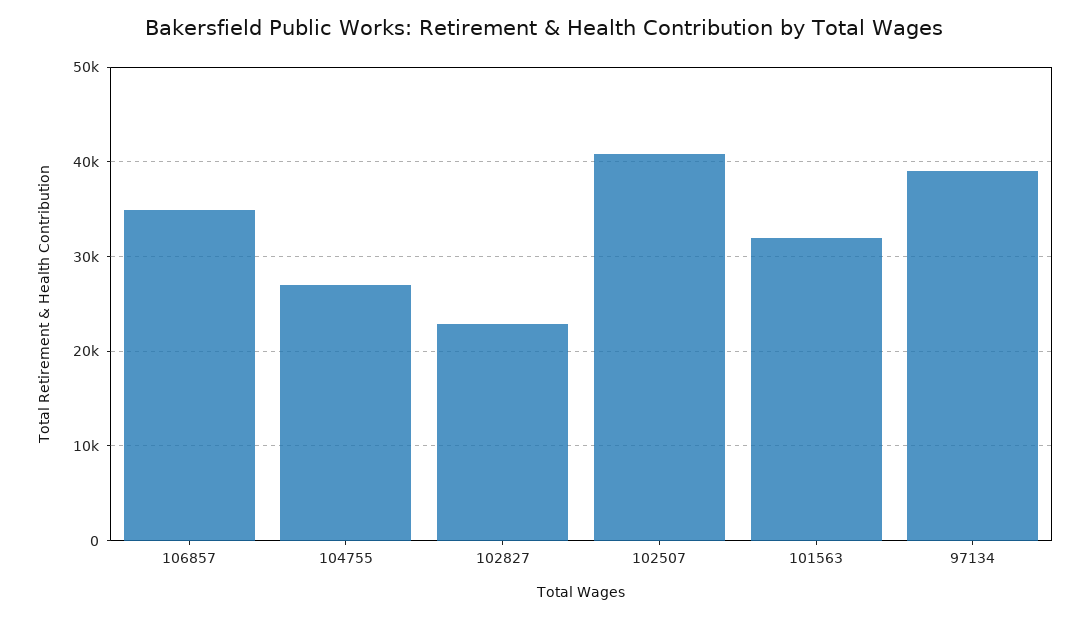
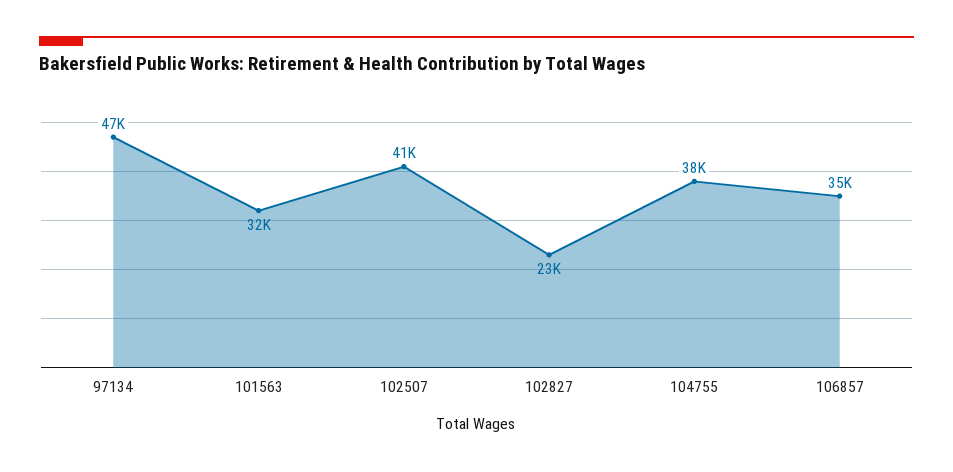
104755: 27000 -> 38000
97134: 39000 -> 47000

